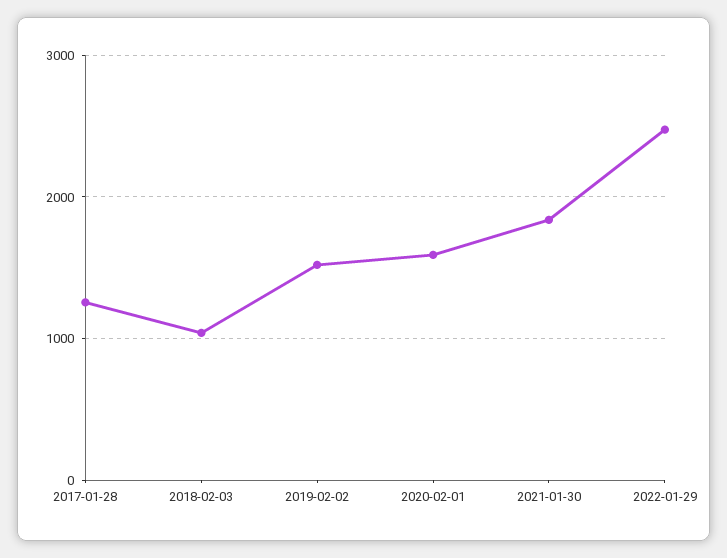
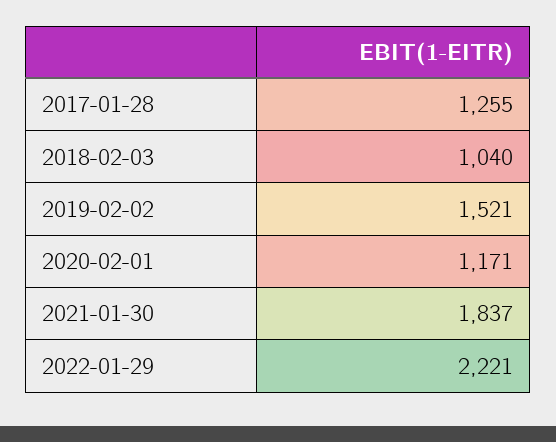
2020-02-01: 1600 -> 1171
2022-01-29: 2500 -> 2221

